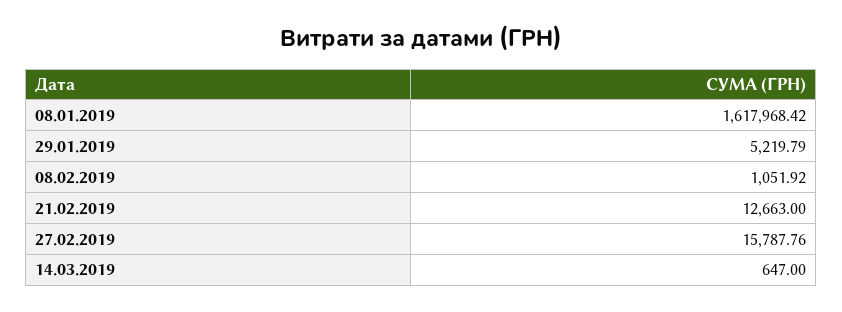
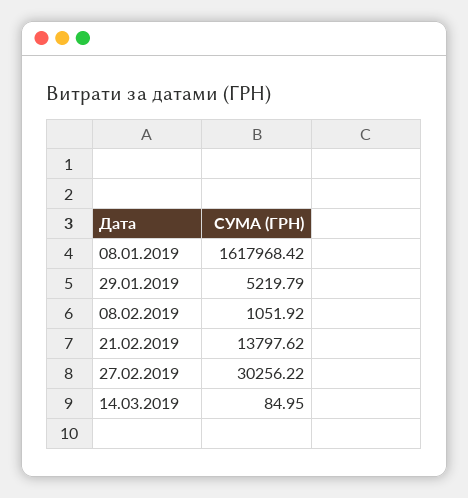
21.02.2019: 12663 -> 13797.62
27.02.2019: 15787.76 -> 30256.22
14.03.2019: 647 -> 84.95

